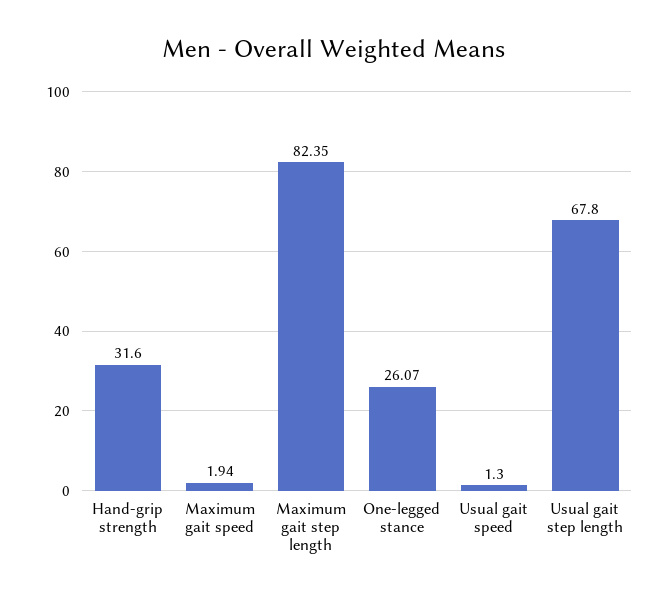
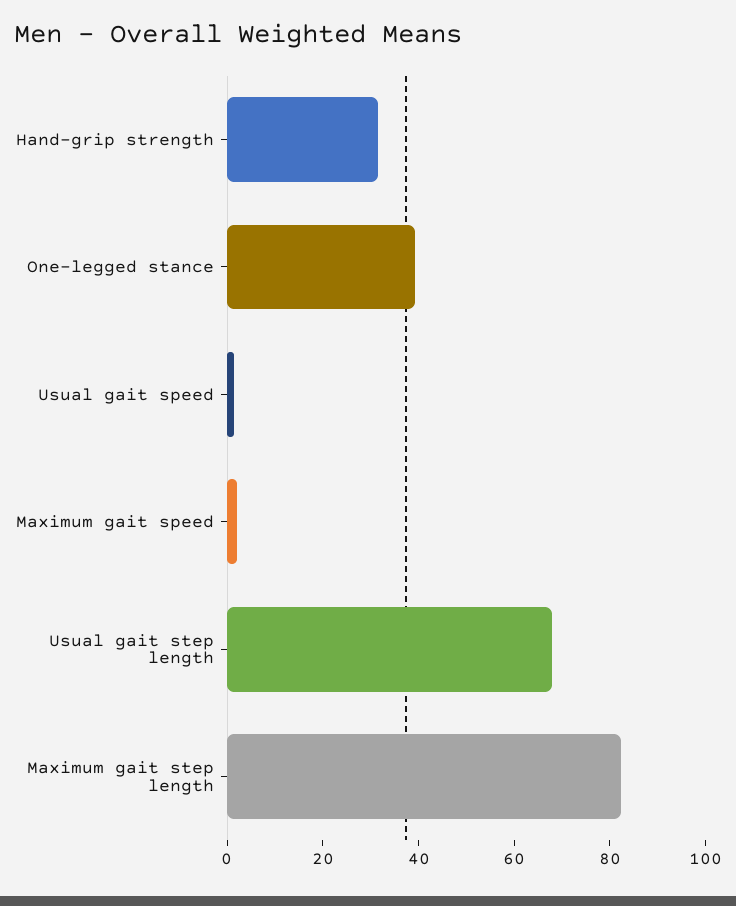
One-legged stance: 26.07 -> 40

